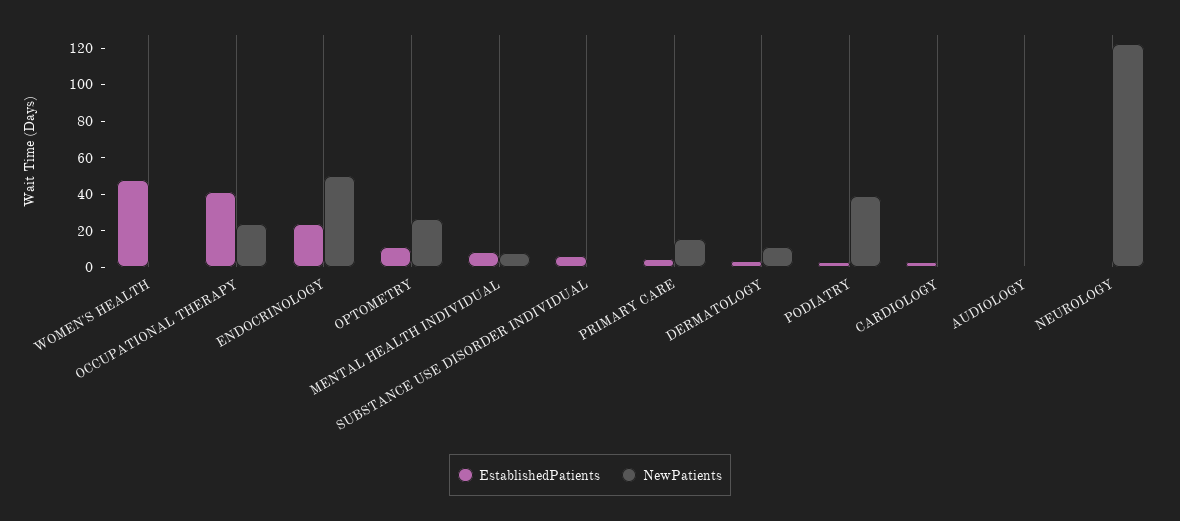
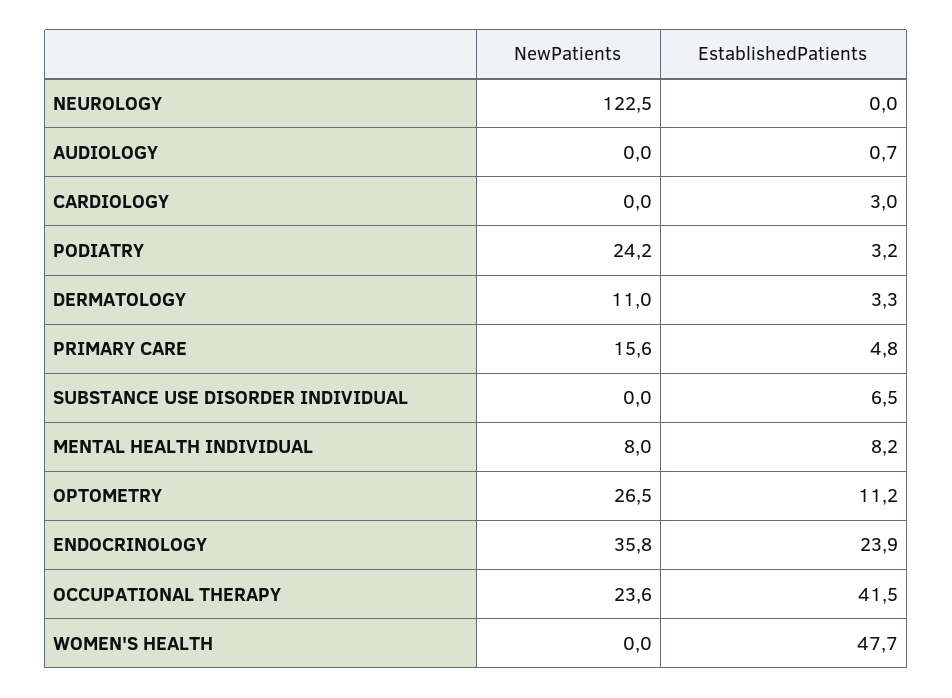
NewPatients, ENDOCRINOLOGY: 50 -> 35.8
NewPatients, PODIATRY: 40 -> 24.2

